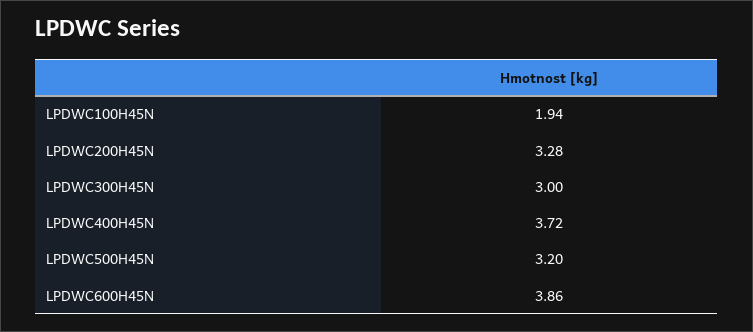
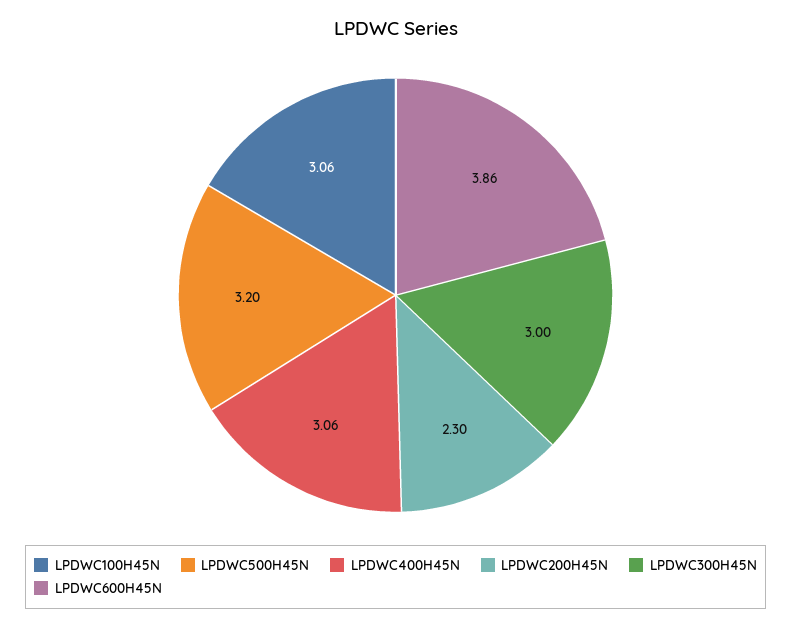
LPDWC100H45N: 1.94 -> 3.06
LPDWC200H45N: 3.28 -> 2.3
LPDWC400H45N: 3.72 -> 3.06

